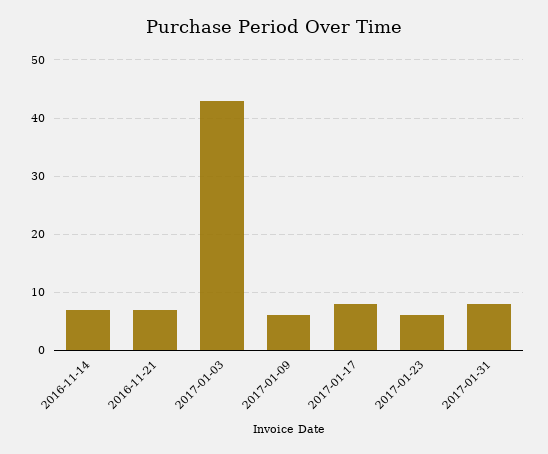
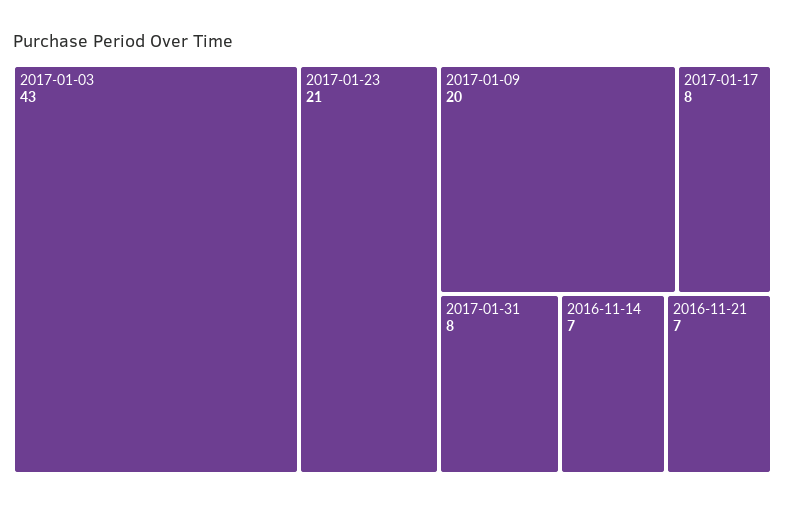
2017-01-09: 5 -> 20
2017-01-23: 5 -> 21

